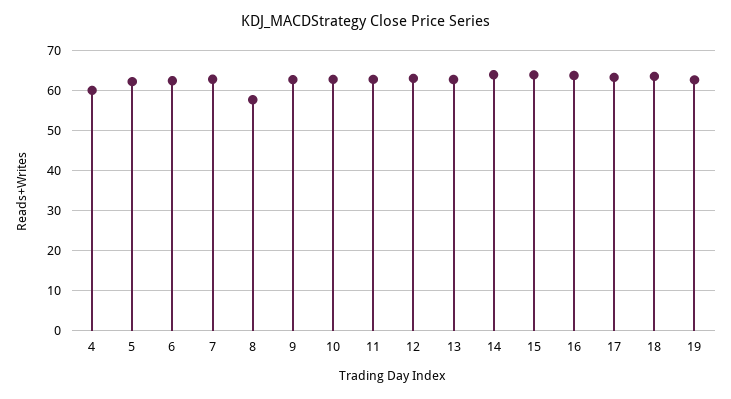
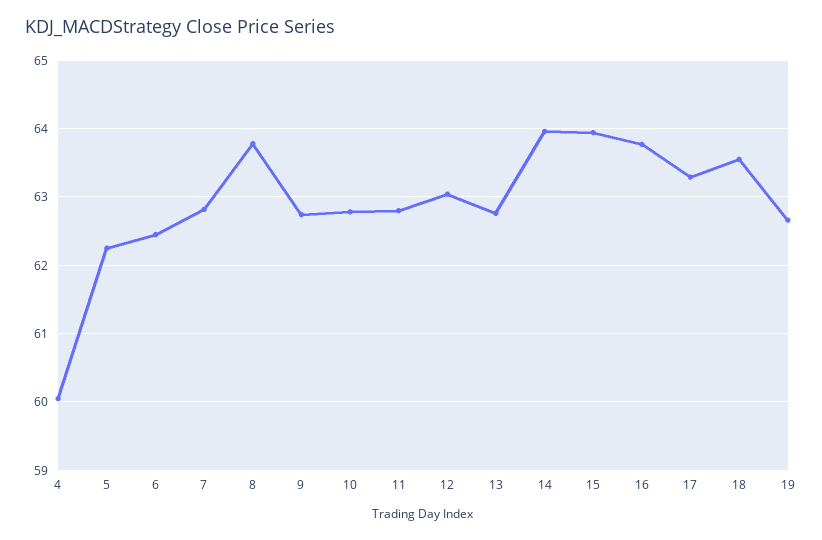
8: 58 -> 63.8

